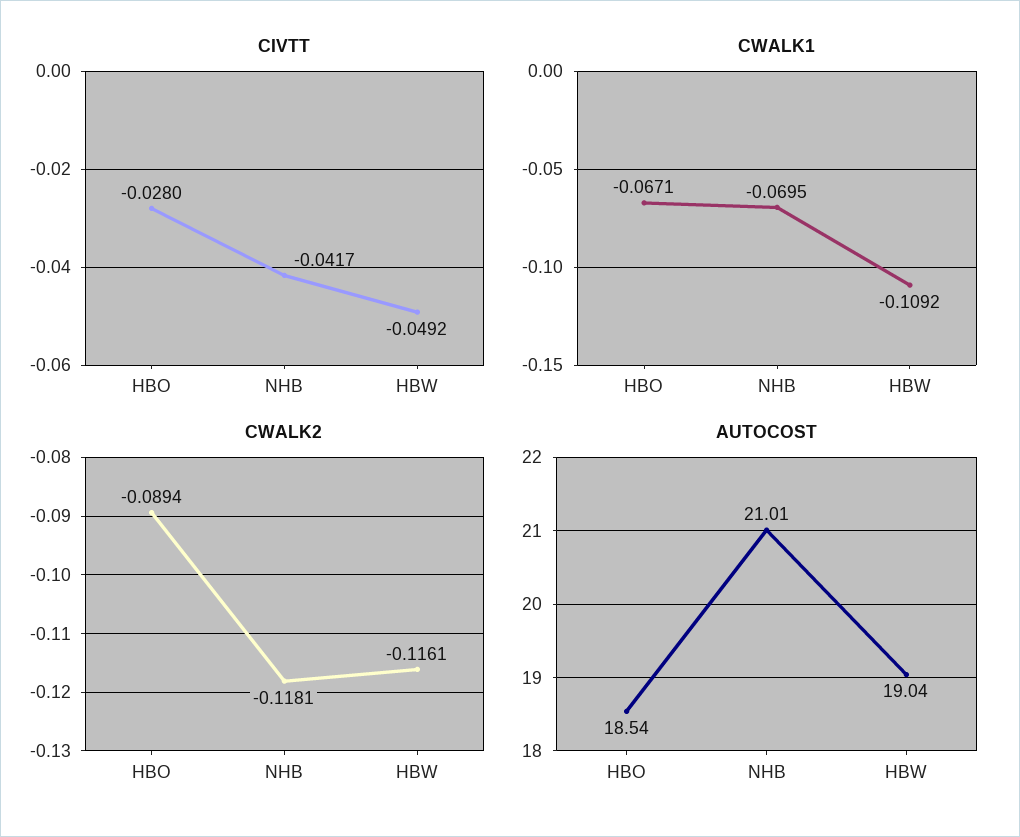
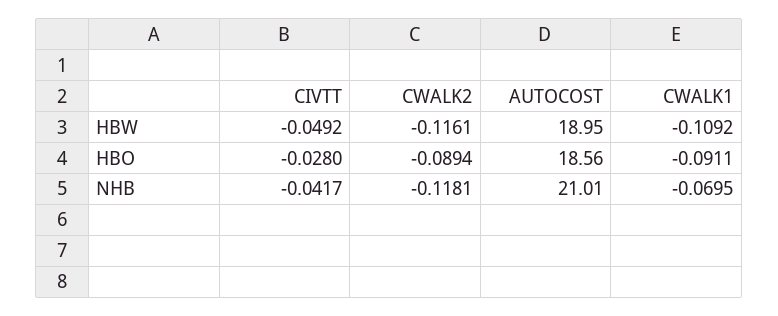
CWALK1, HBO: -0.0671 -> -0.0911
AUTOCOST, HBO: 18.54 -> 18.56
AUTOCOST, HBW: 19.04 -> 18.95

